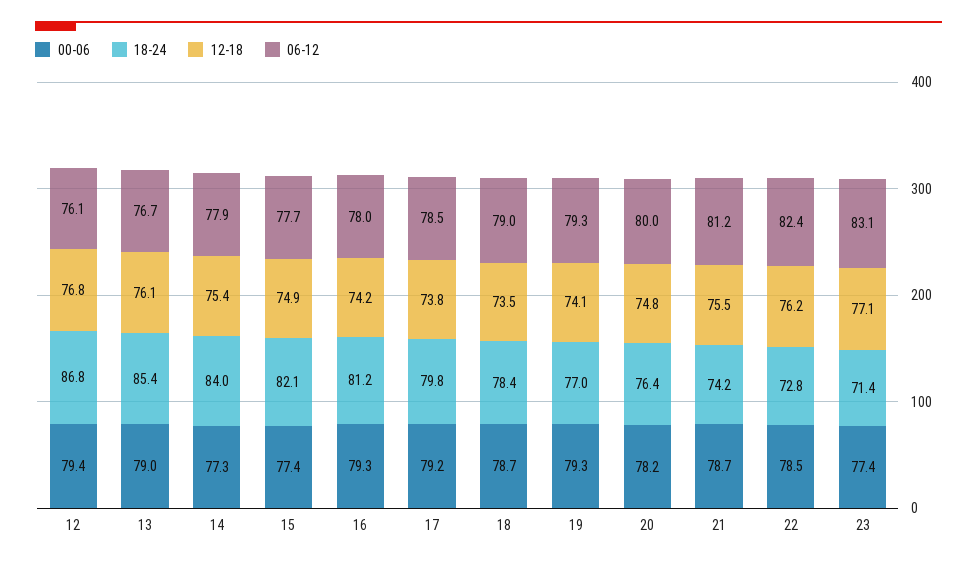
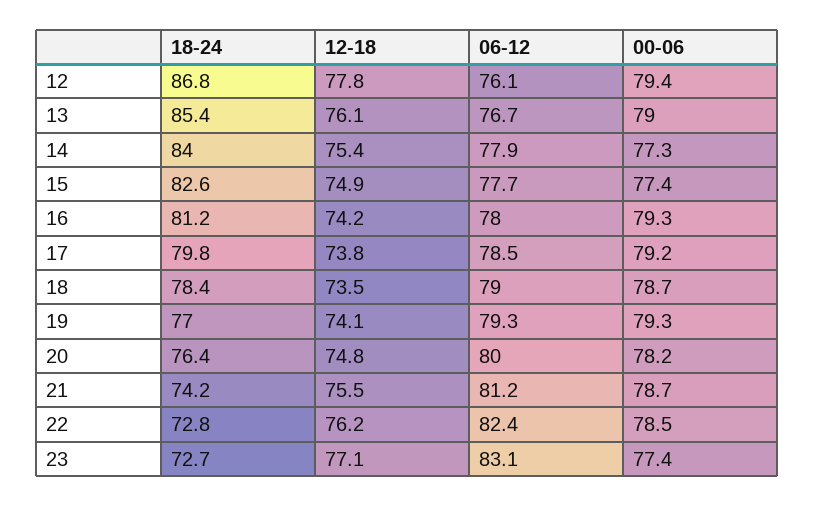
12-18, 12: 76.8 -> 77.8
18-24, 15: 82.1 -> 82.6
18-24, 23: 71.4 -> 72.7

